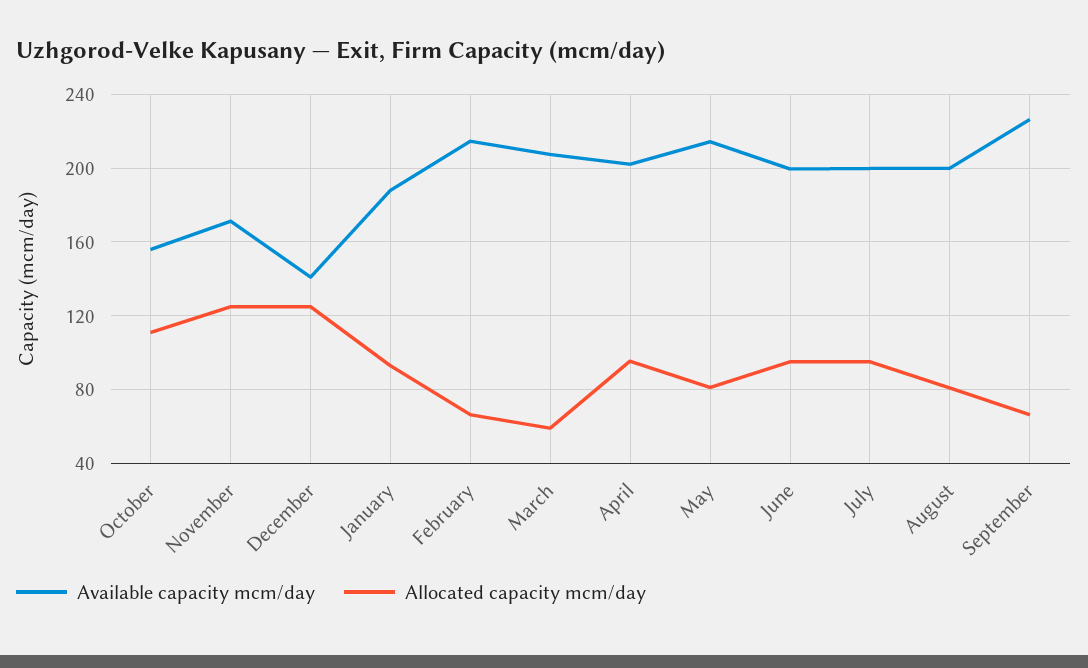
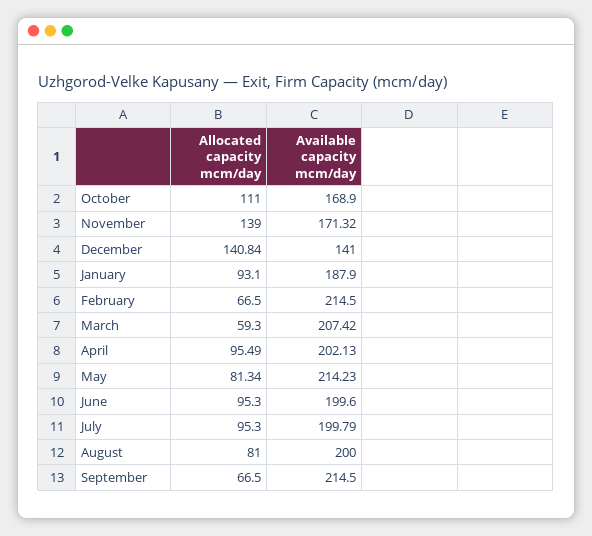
Available capacity mcm/day, October: 155 -> 168.9
Allocated capacity mcm/day, November: 125 -> 139
Allocated capacity mcm/day, December: 125 -> 140.84
Available capacity mcm/day, September: 225 -> 214.5

